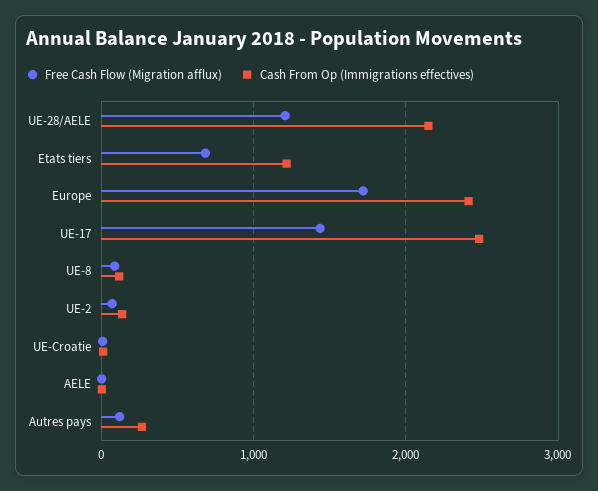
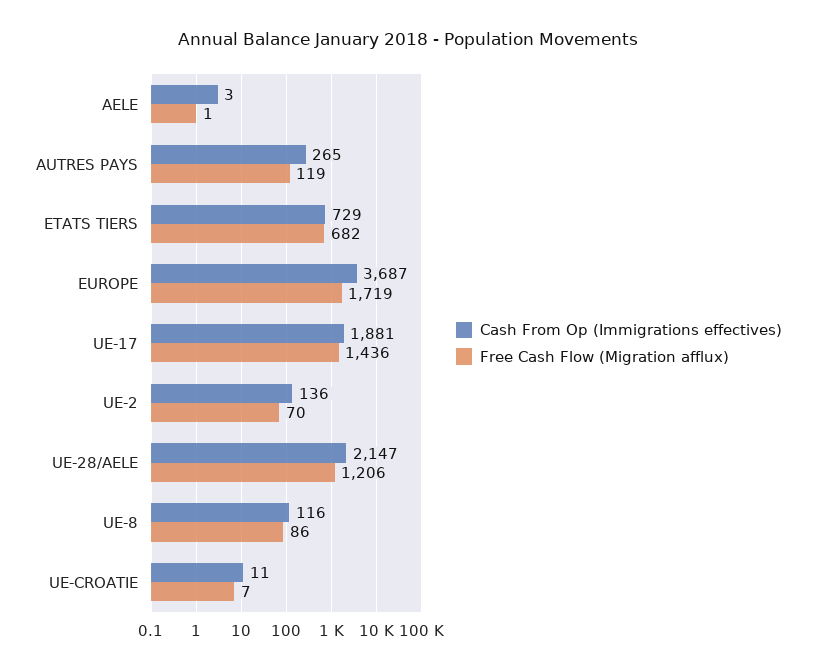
Cash From Op (Immigrations effectives), Etats tiers: 1200 -> 729
Cash From Op (Immigrations effectives), Europe: 2400 -> 3687
Cash From Op (Immigrations effectives), UE-17: 2500 -> 1881

